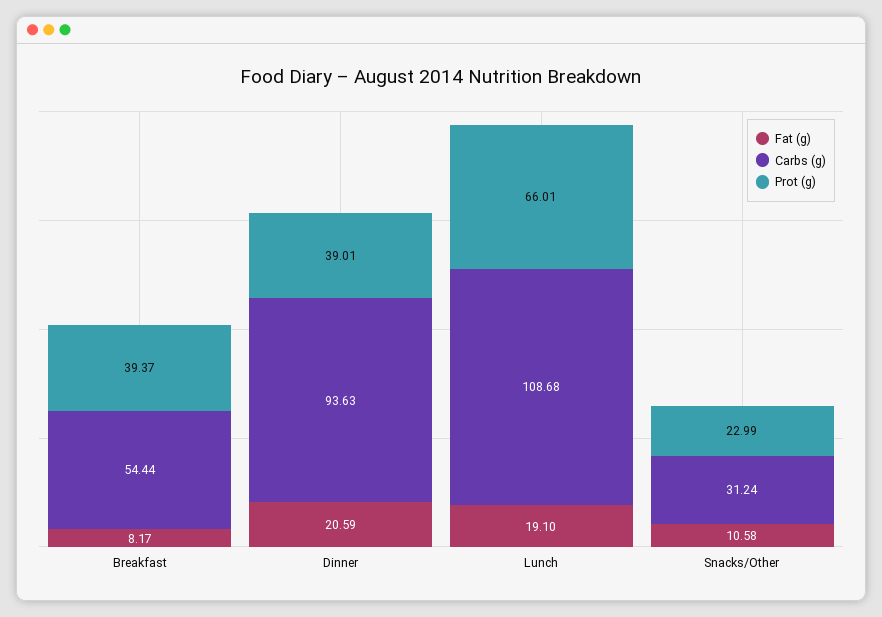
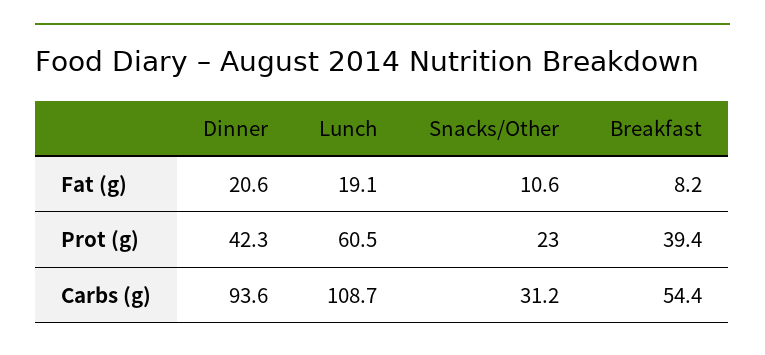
Prot (g), Dinner: 39.01 -> 42.3
Prot (g), Lunch: 66.01 -> 60.5

